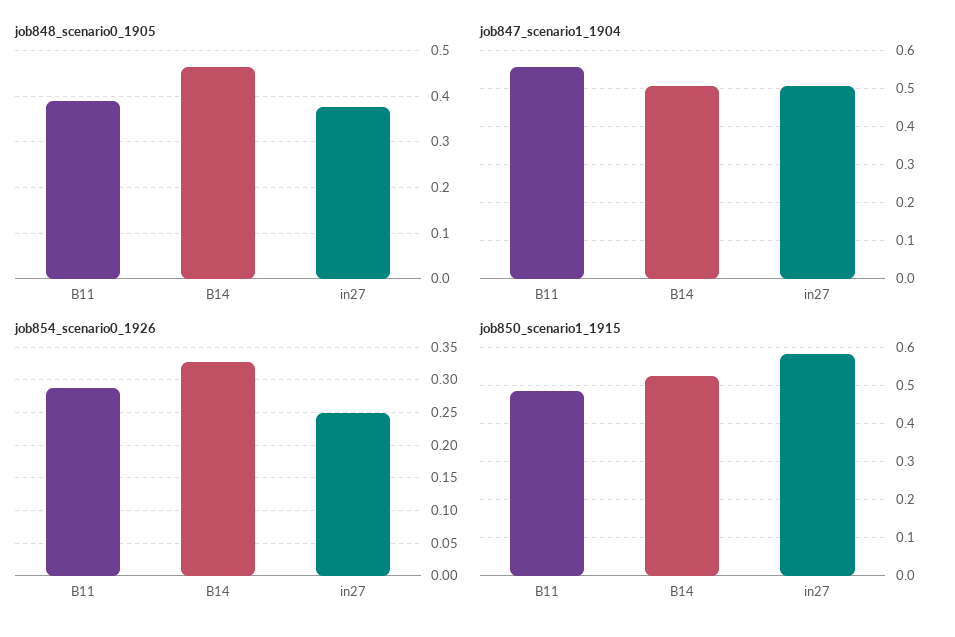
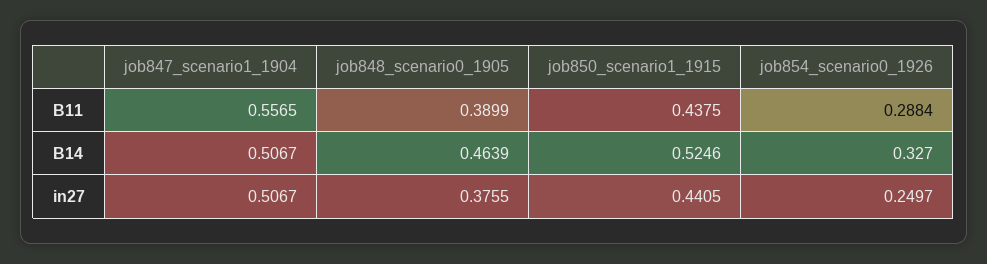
job850_scenario1_1915, B11: 0.48 -> 0.4375
job850_scenario1_1915, in27: 0.58 -> 0.4405

